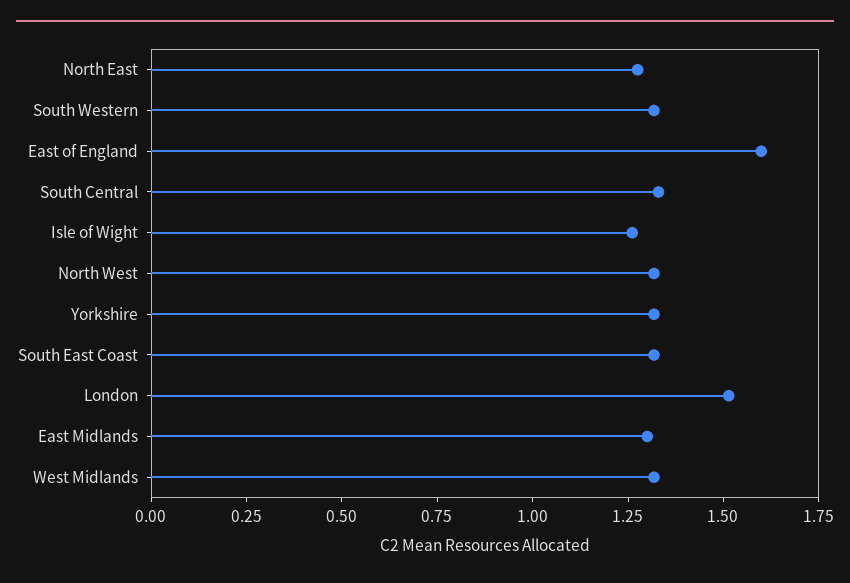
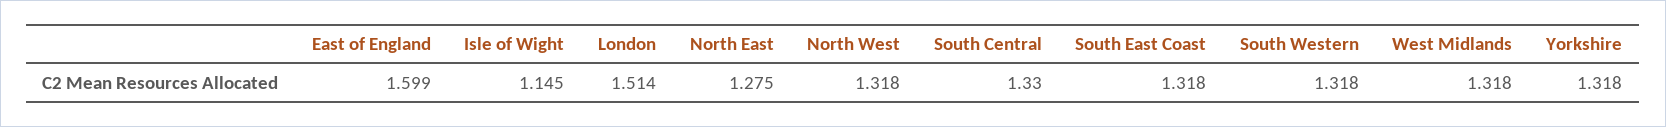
Isle of Wight: 1.25 -> 1.145
East Midlands: 1.3 -> none

